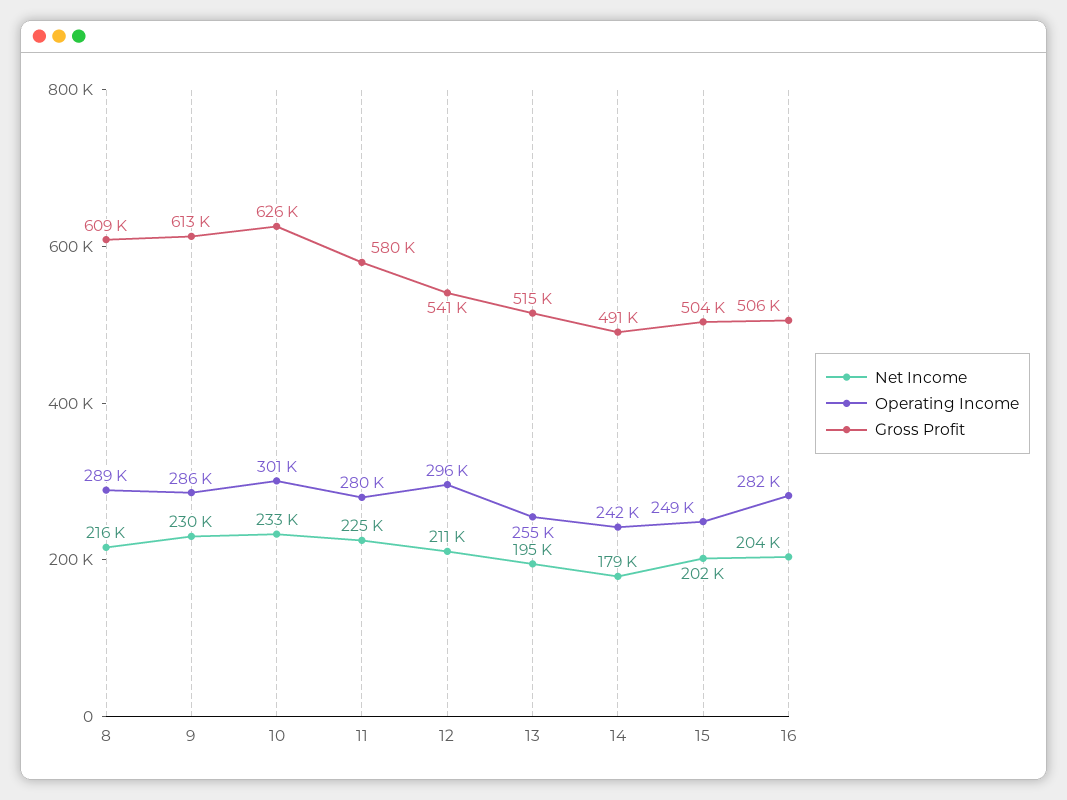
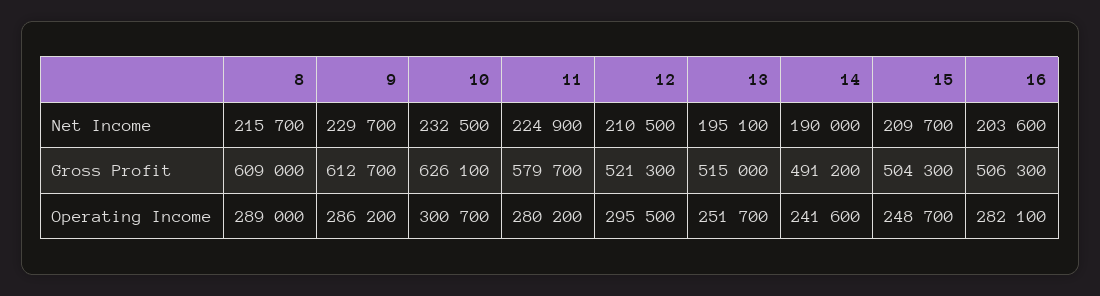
Gross Profit, 12: 541000 -> 521300
Operating Income, 13: 255000 -> 251700
Net Income, 14: 179000 -> 190000
Net Income, 15: 202000 -> 209700

